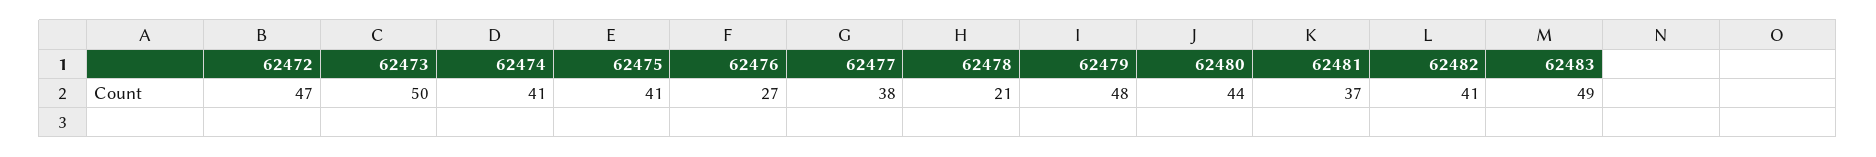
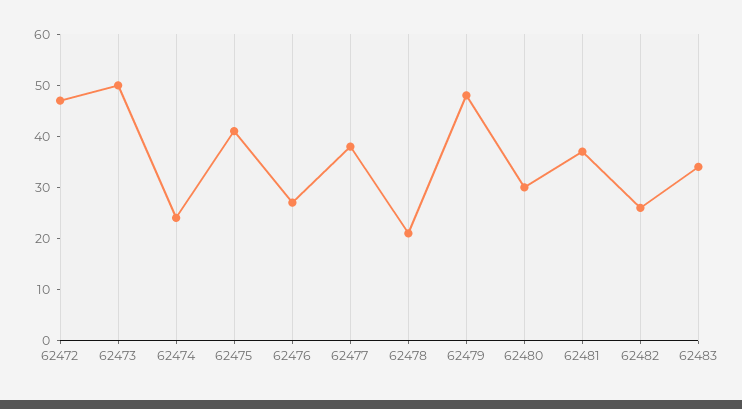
62474: 41 -> 25
62480: 44 -> 30
62482: 41 -> 25
62483: 49 -> 35

